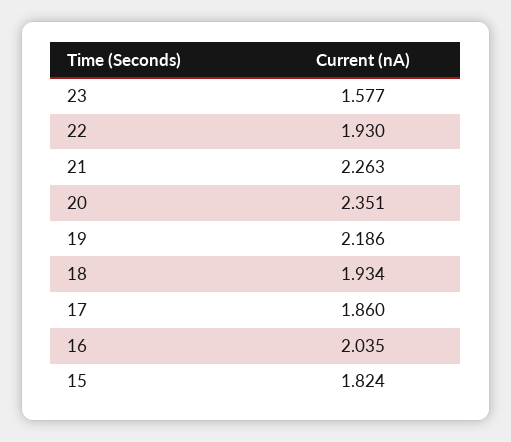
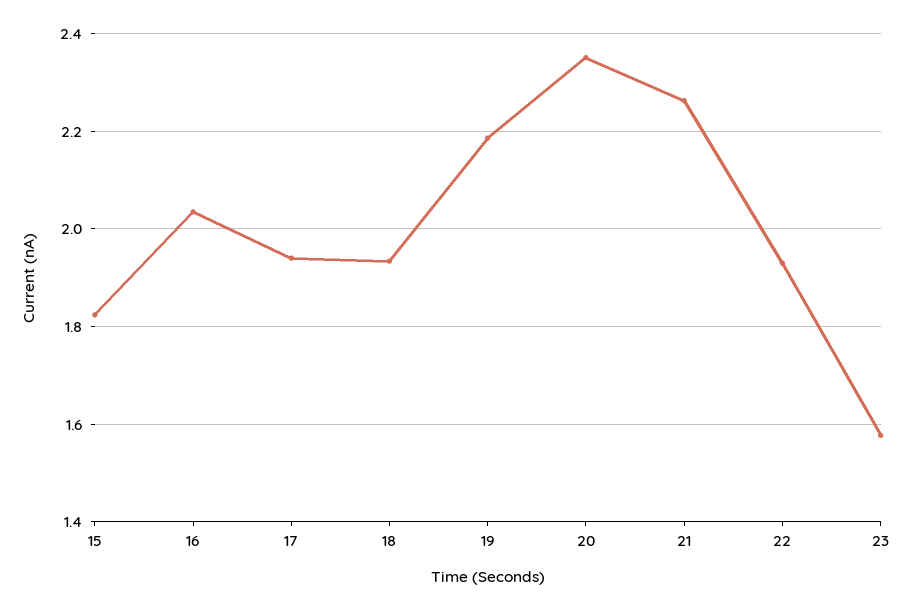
17: 1.86 -> 1.94

